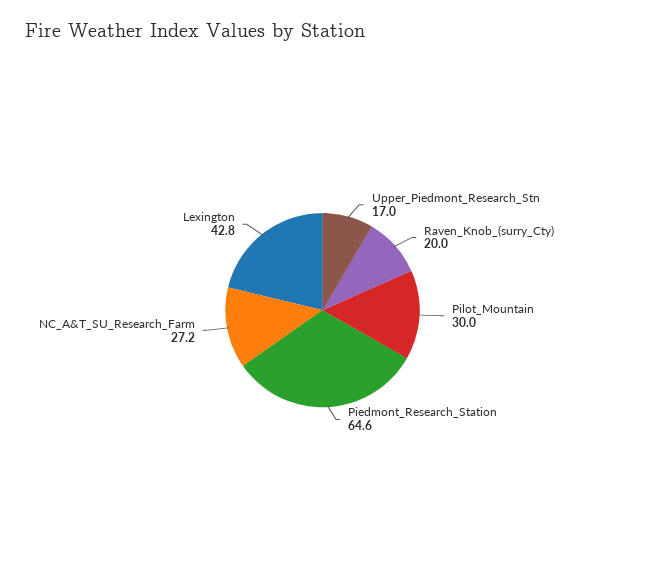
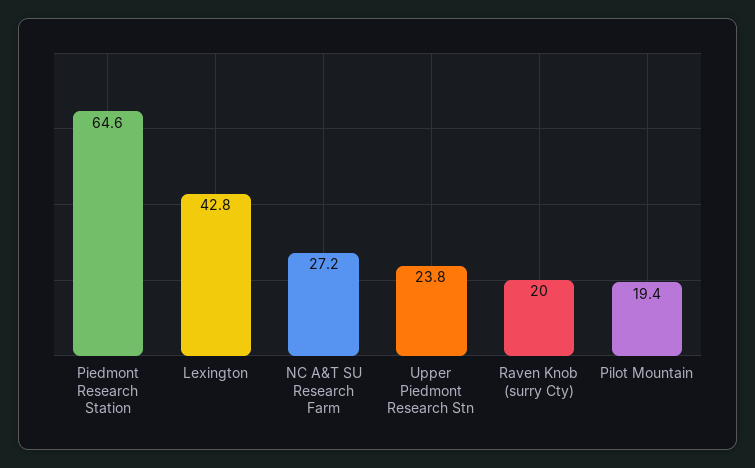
Upper_Piedmont_Research_Stn: 17 -> 23.8
Pilot_Mountain: 30 -> 19.4

